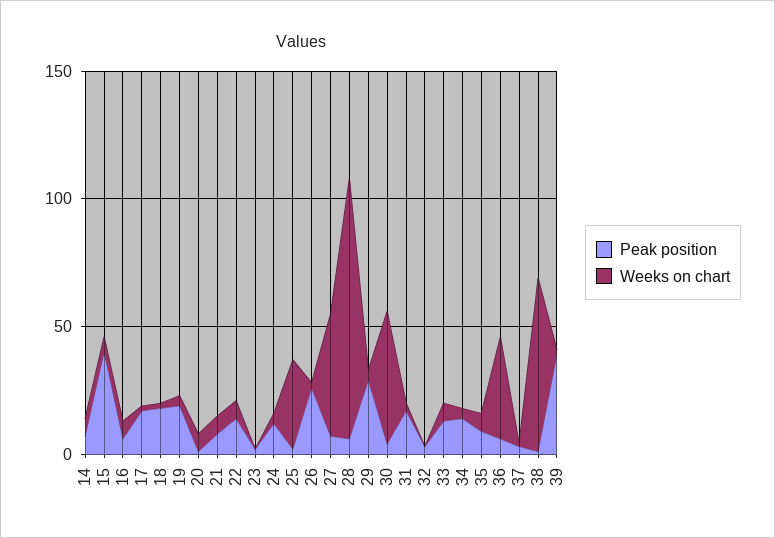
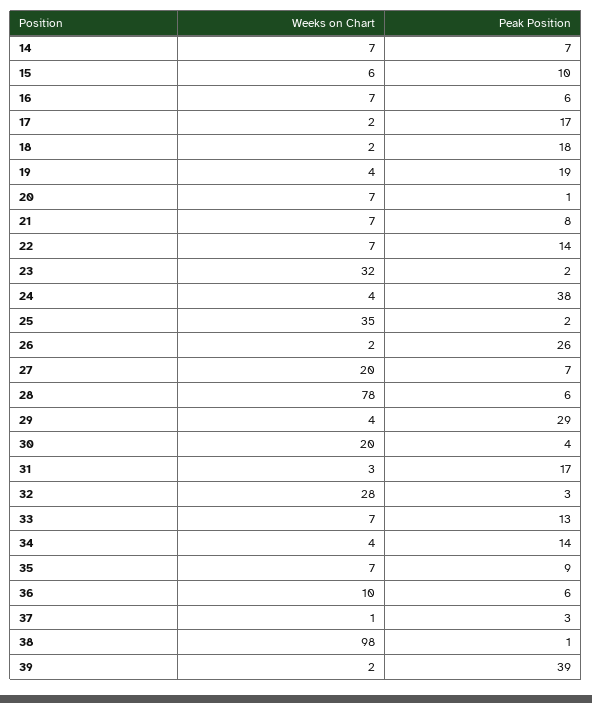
Peak position, 15: 40 -> 10
Weeks on chart, 23: 0 -> 32
Peak position, 24: 10 -> 38
Weeks on chart, 27: 50 -> 20
Weeks on chart, 28: 100 -> 78
Weeks on chart, 30: 50 -> 20
Weeks on chart, 32: 0 -> 28
Weeks on chart, 36: 40 -> 10
Weeks on chart, 38: 70 -> 98

